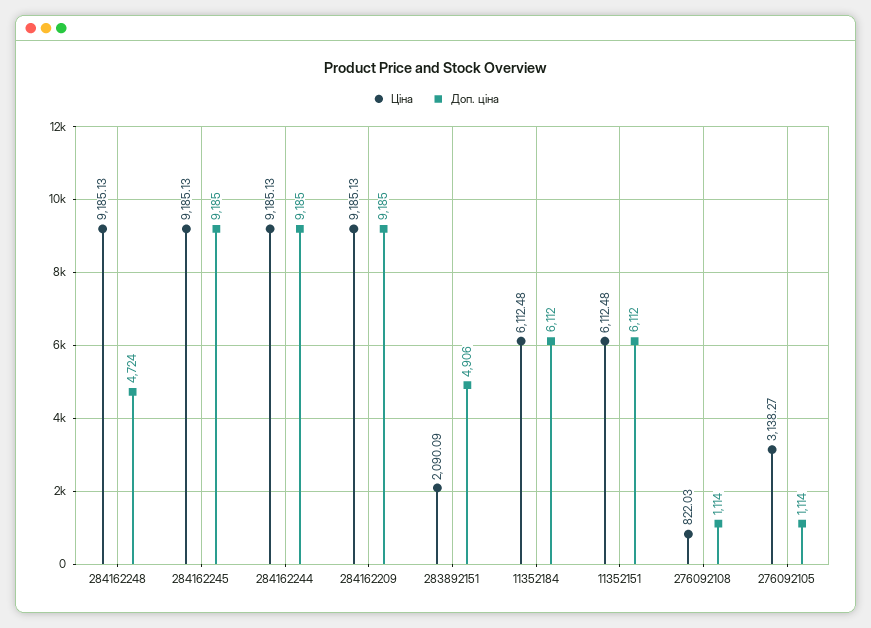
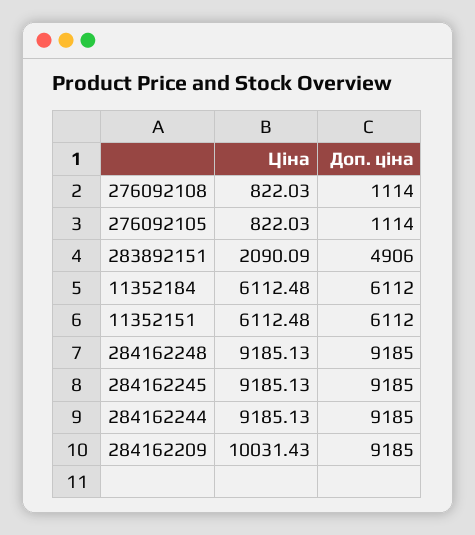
Доп. ціна, 284162248: 4724 -> 9185
Ціна, 284162209: 9185.13 -> 10031.43
Ціна, 276092105: 3138.27 -> 822.03

